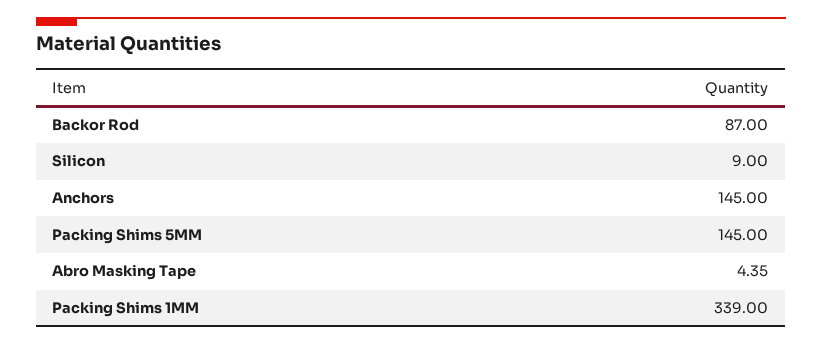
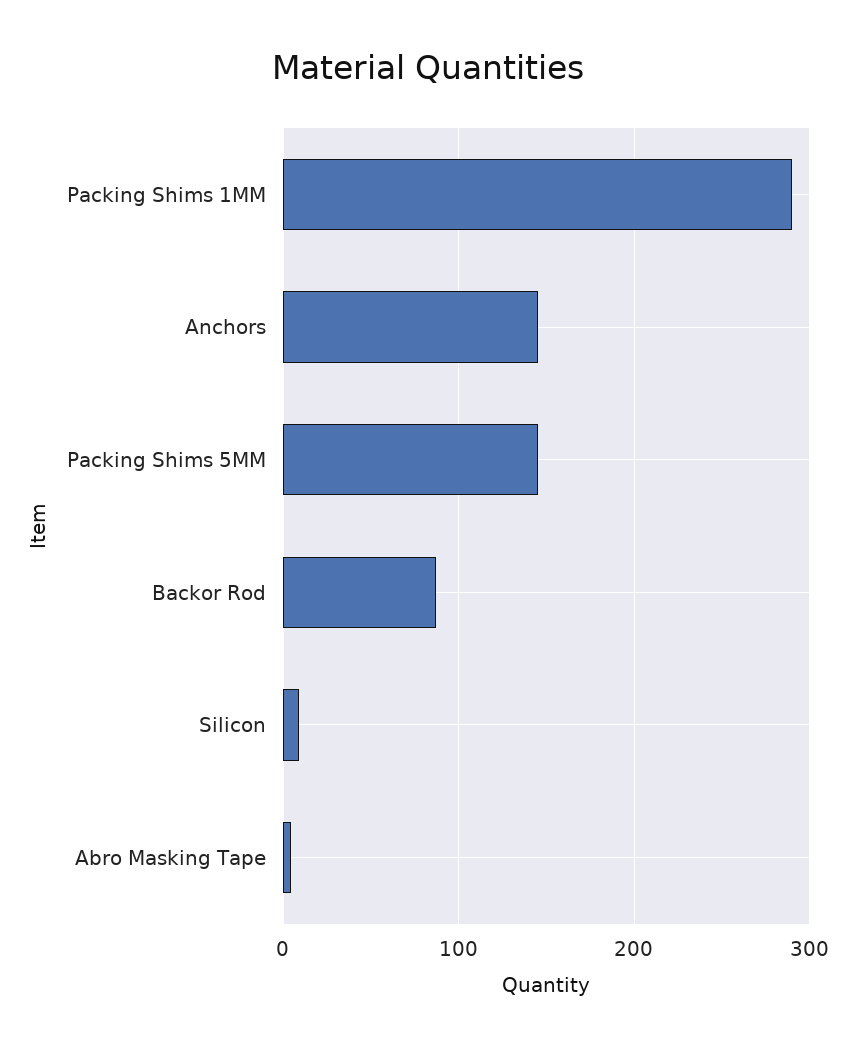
Packing Shims 1MM: 339 -> 290

